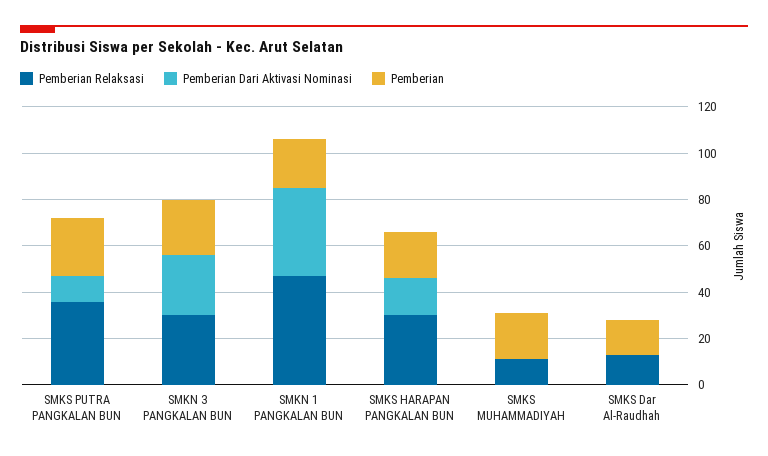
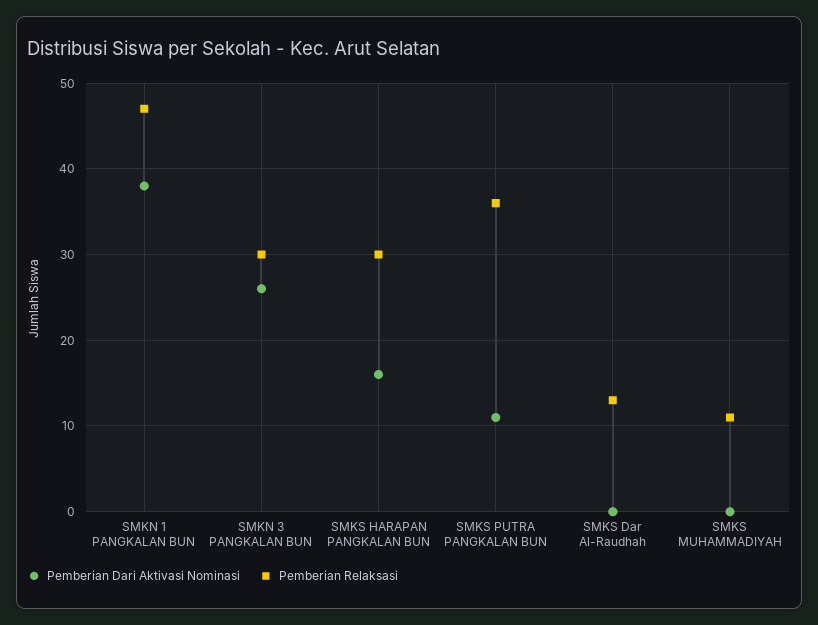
Pemberian, SMKS PUTRA PANGKALAN BUN: 25 -> none
Pemberian, SMKN 3 PANGKALAN BUN: 25 -> none
Pemberian, SMKN 1 PANGKALAN BUN: 20 -> none
Pemberian, SMKS HARAPAN PANGKALAN BUN: 20 -> none
Pemberian, SMKS MUHAMMADIYAH: 20 -> none
Pemberian, SMKS Dar Al-Raudhah: 15 -> none

